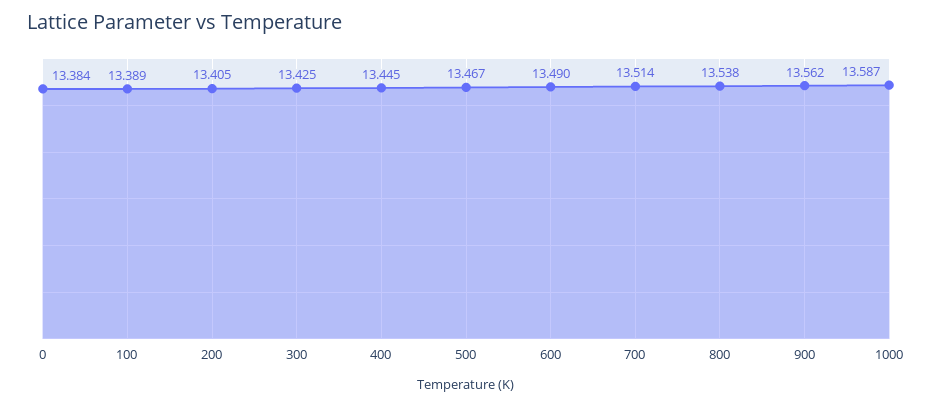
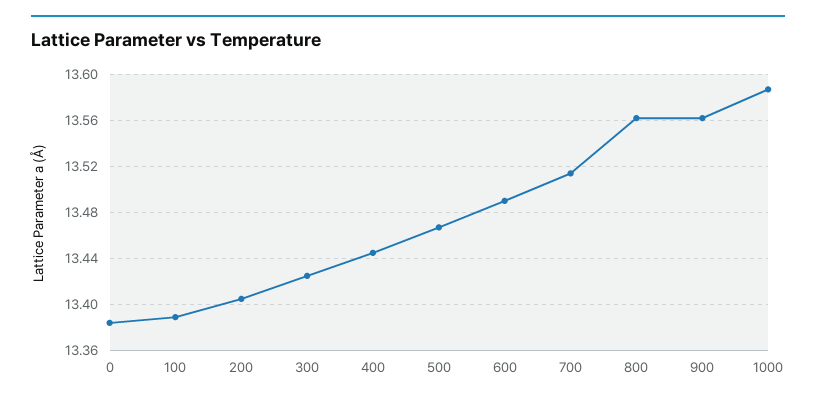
800: 13.538 -> 13.56

